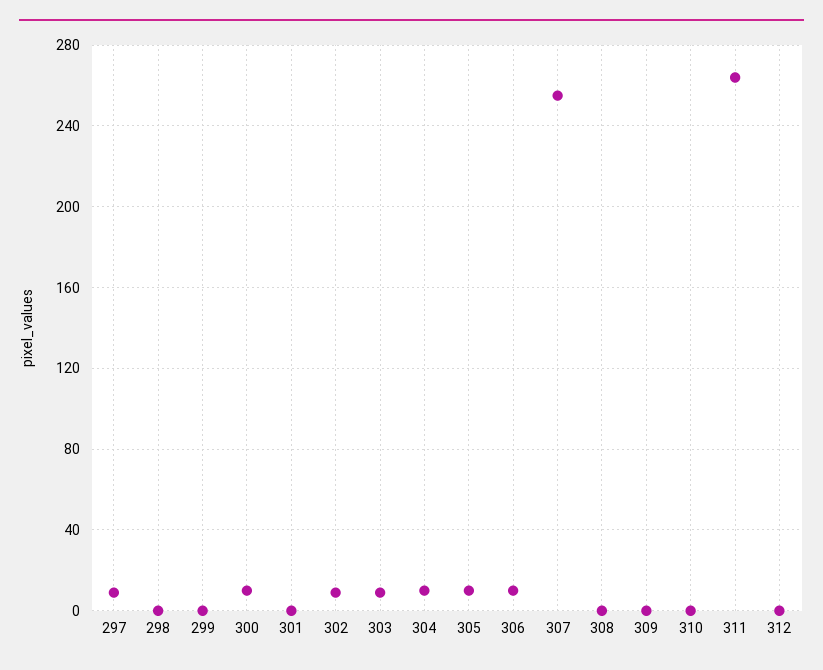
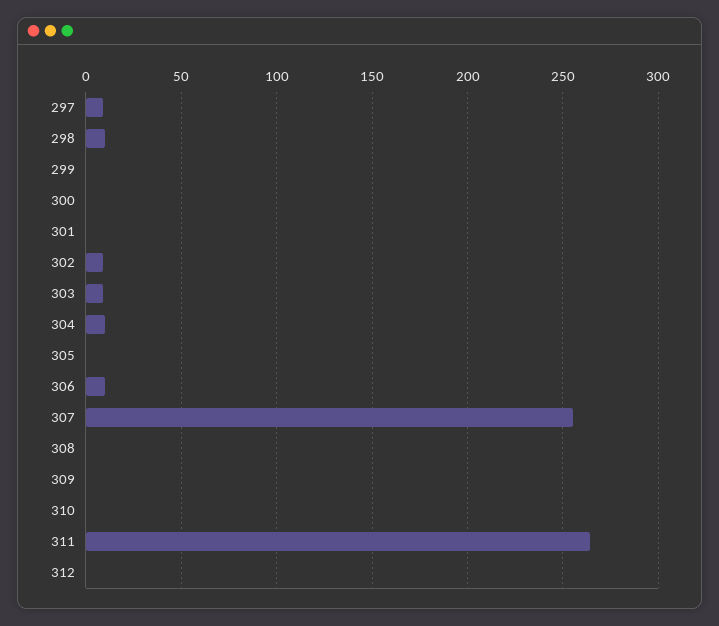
298: 0 -> 10
300: 10 -> 0
305: 10 -> 0

